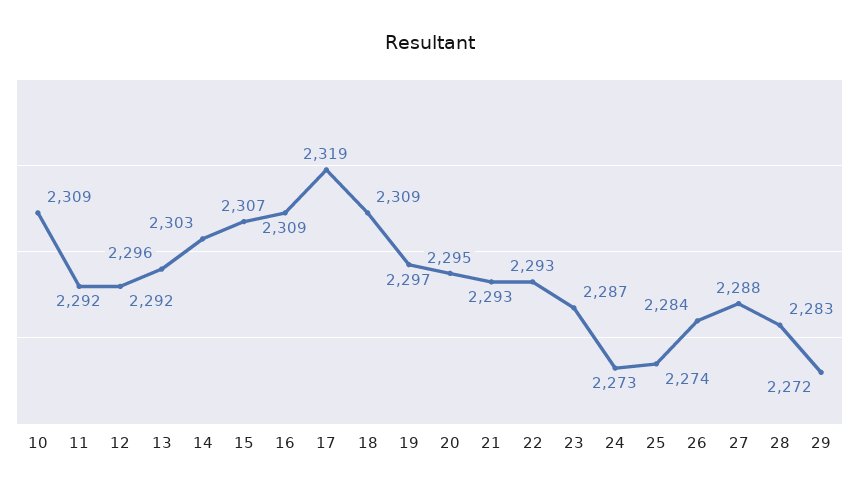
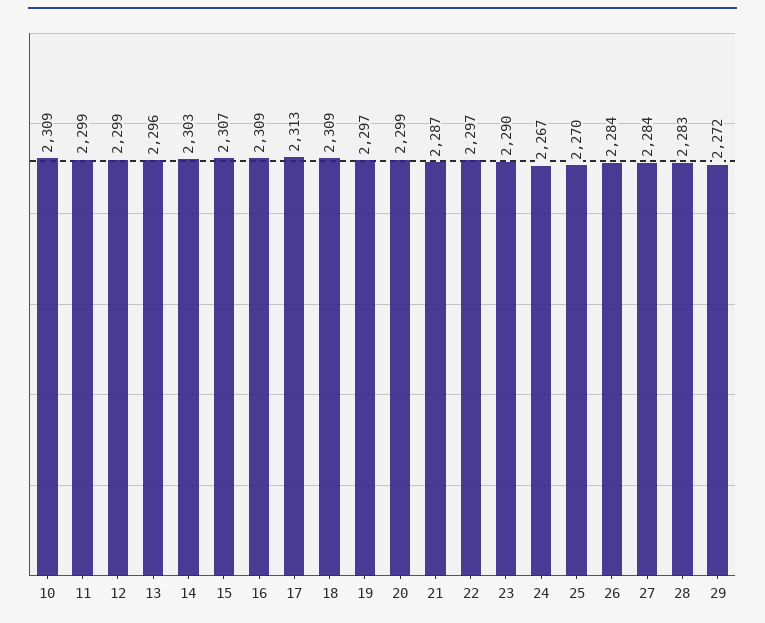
11: 2292 -> 2299
12: 2292 -> 2299
17: 2319 -> 2313
20: 2295 -> 2299
21: 2293 -> 2287
22: 2293 -> 2297
23: 2287 -> 2290
24: 2273 -> 2267
25: 2274 -> 2270
27: 2288 -> 2284

